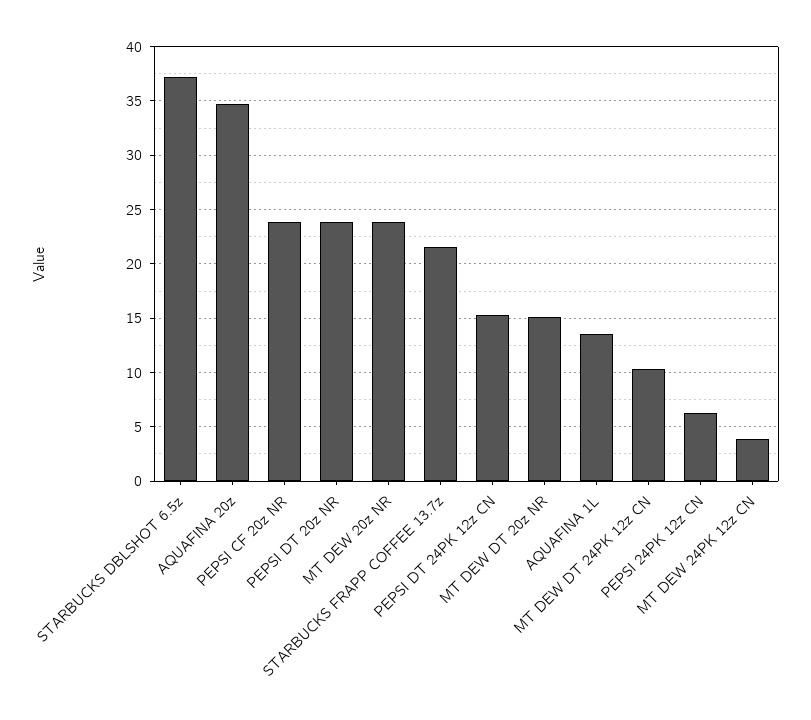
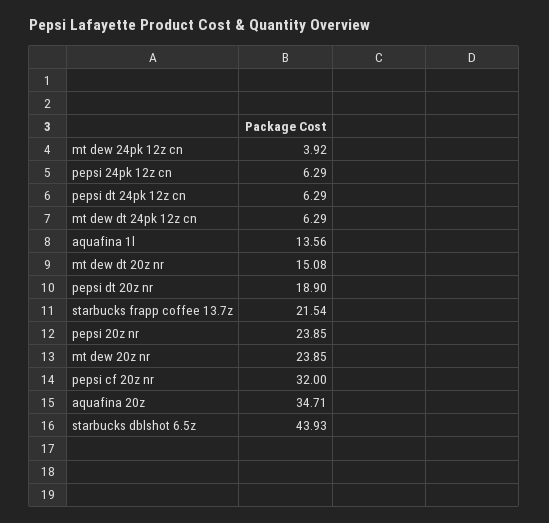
STARBUCKS DBLSHOT 6.5z: 37 -> 43.93
PEPSI CF 20z NR: 24 -> 32
PEPSI DT 20z NR: 24 -> 18.9
PEPSI DT 24PK 12z CN: 15 -> 6.29
MT DEW DT 24PK 12z CN: 10 -> 6.29
pepsi 20z nr: none -> 23.85

